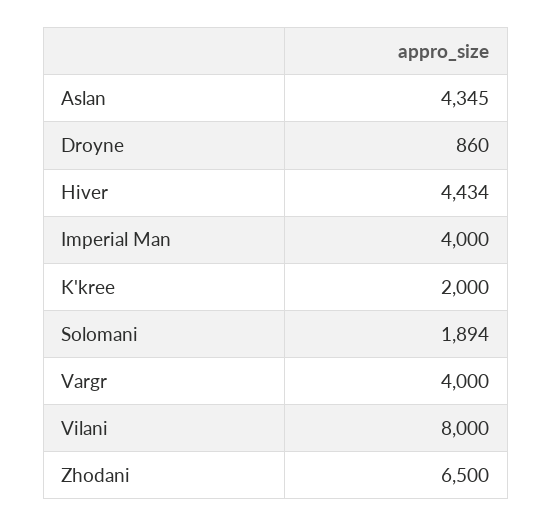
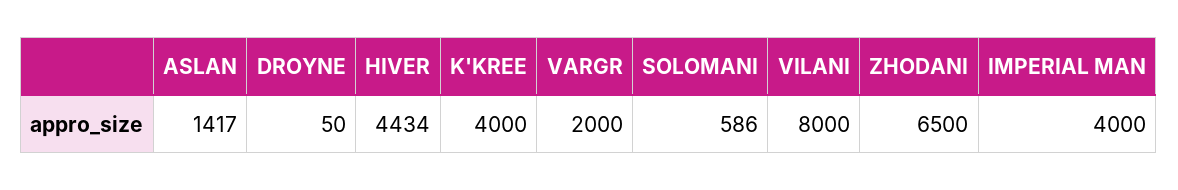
Aslan: 4345 -> 1417
Droyne: 860 -> 50
K'kree: 2000 -> 4000
Solomani: 1894 -> 586
Vargr: 4000 -> 2000

